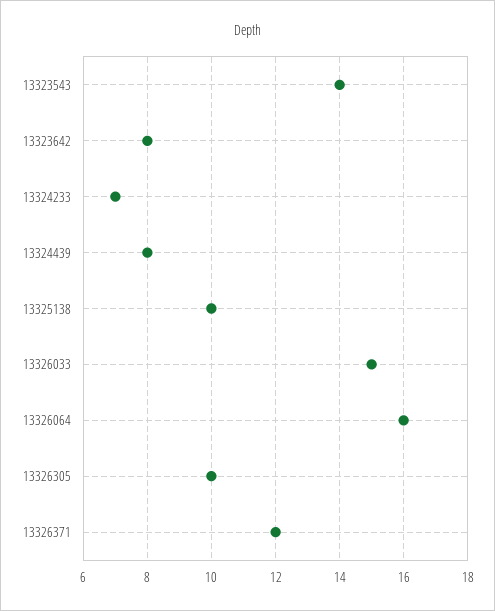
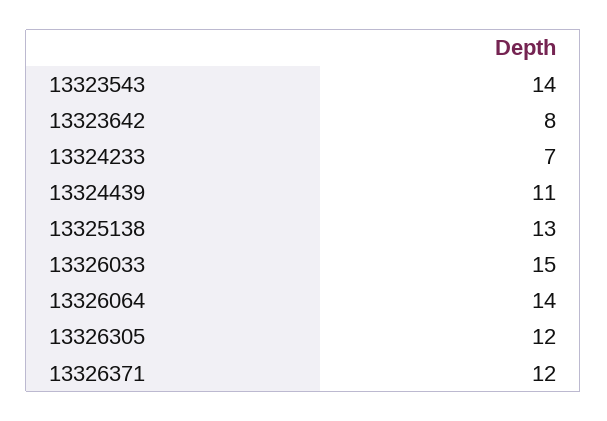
13324439: 8 -> 11
13325138: 10 -> 13
13326064: 16 -> 14
13326305: 10 -> 12

